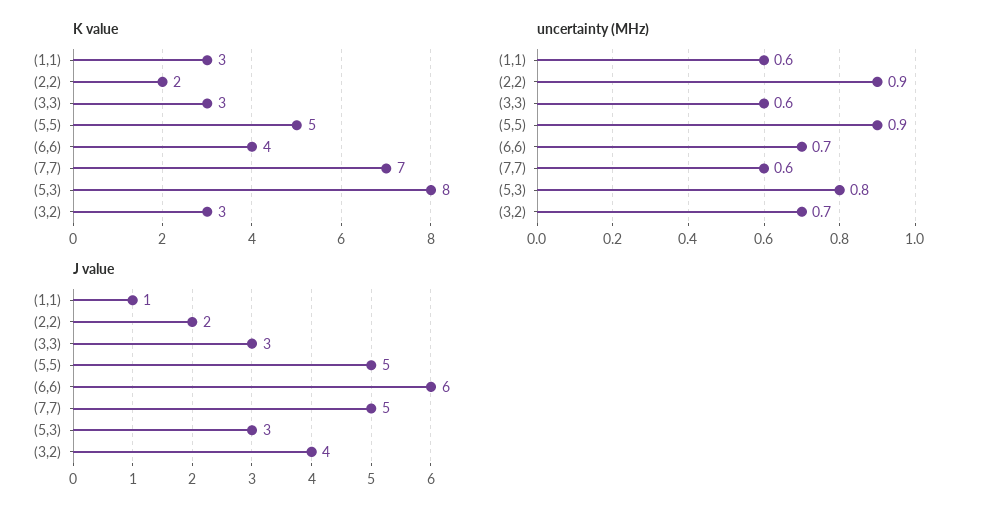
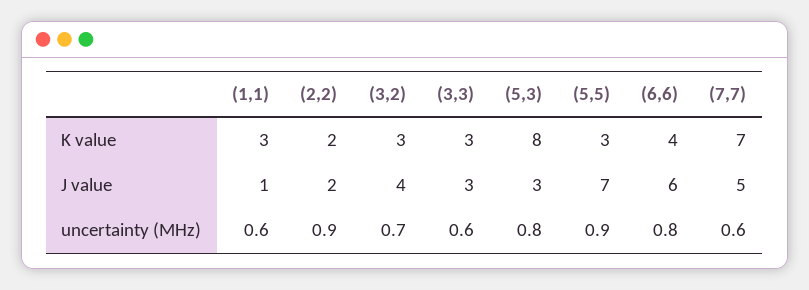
K value, (5,5): 5 -> 3
uncertainty (MHz), (6,6): 0.7 -> 0.8
J value, (5,5): 5 -> 7

